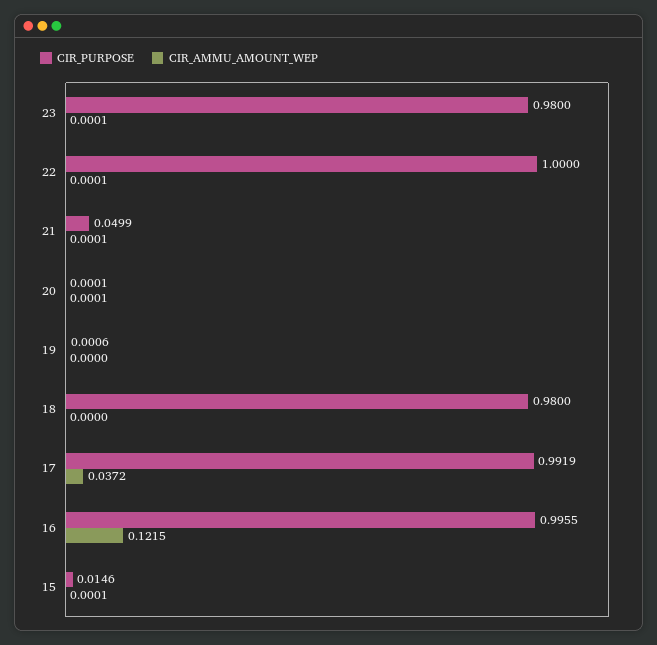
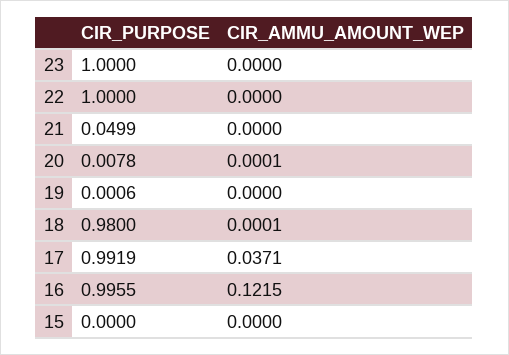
CIR_PURPOSE, 23: 0.98 -> 1
CIR_AMMU_AMOUNT_WEP, 23: 0.0001 -> 0
CIR_AMMU_AMOUNT_WEP, 22: 0.0001 -> 0
CIR_AMMU_AMOUNT_WEP, 21: 0.0001 -> 0
CIR_PURPOSE, 20: 0.0001 -> 0.0078
CIR_AMMU_AMOUNT_WEP, 18: 0 -> 0.0001
CIR_AMMU_AMOUNT_WEP, 17: 0.0372 -> 0.0371
CIR_PURPOSE, 15: 0.0146 -> 0
CIR_AMMU_AMOUNT_WEP, 15: 0.0001 -> 0

